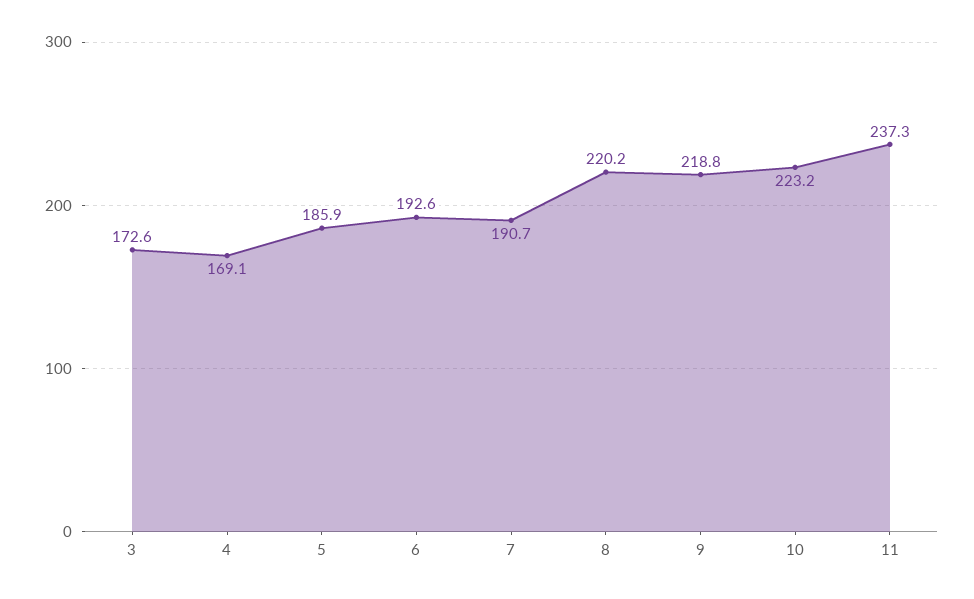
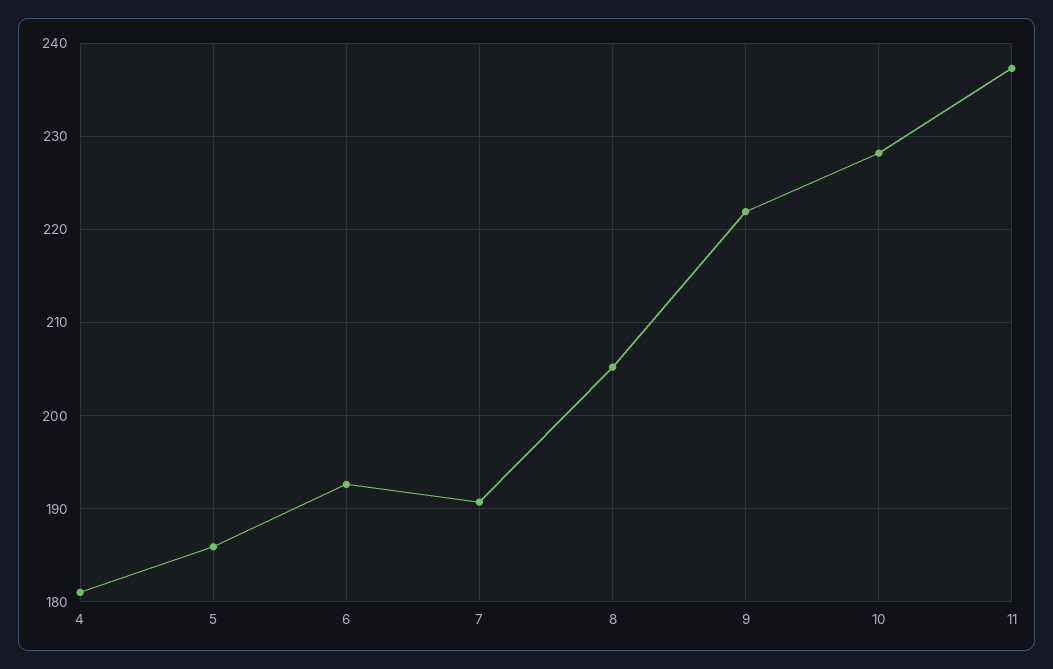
3: 172.6 -> none
4: 169.1 -> 181
8: 220.2 -> 205
9: 218.8 -> 222
10: 223.2 -> 228

